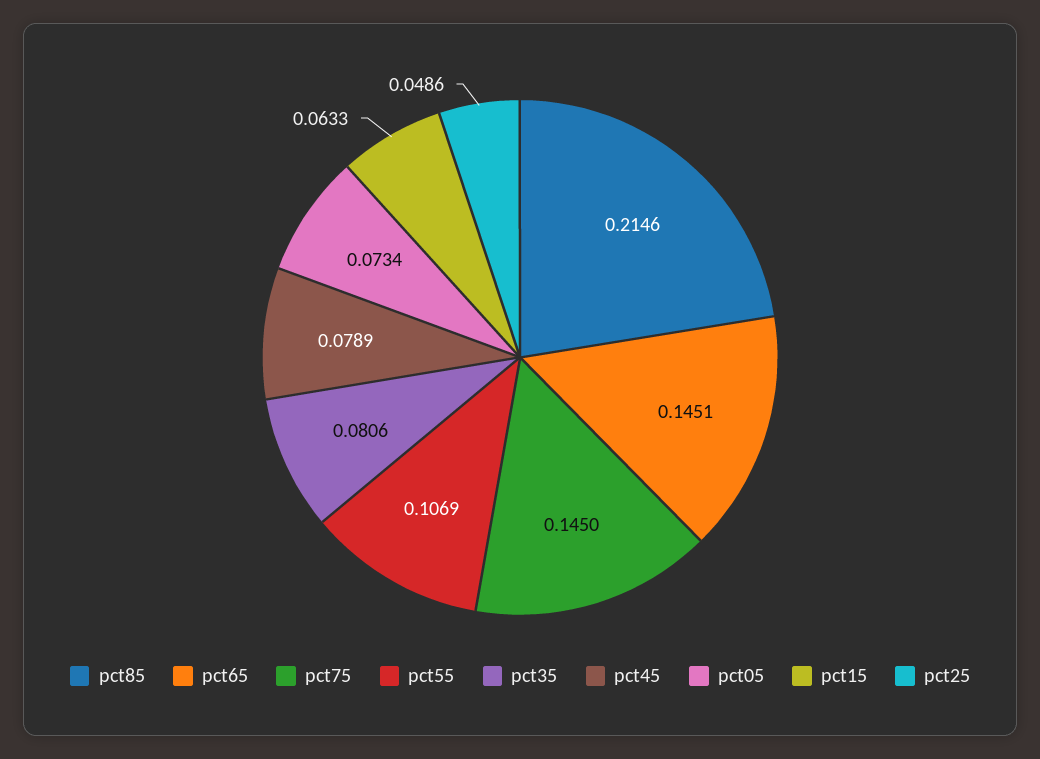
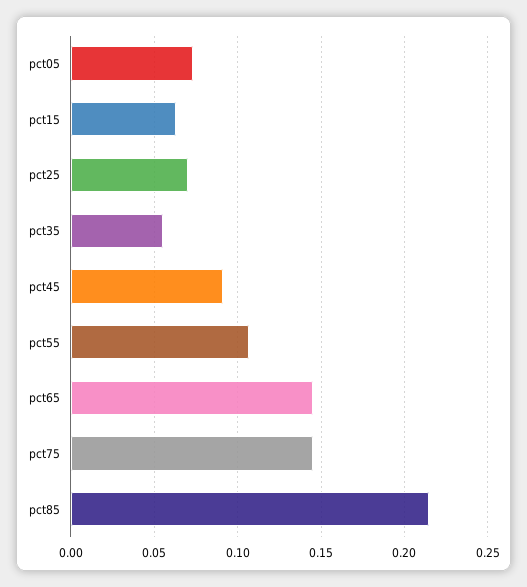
pct35: 0.0806 -> 0.055
pct45: 0.0789 -> 0.09
pct25: 0.0486 -> 0.07

